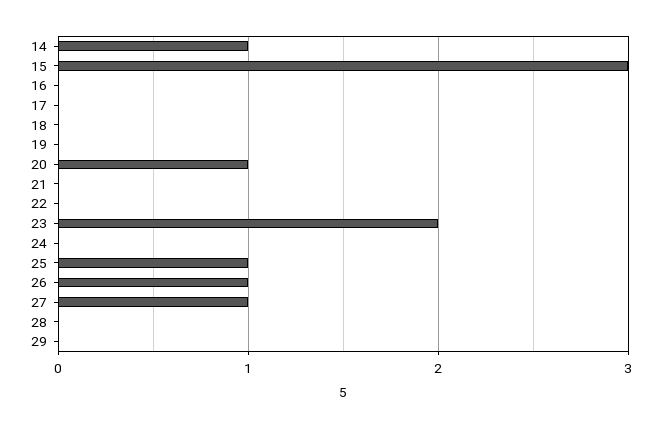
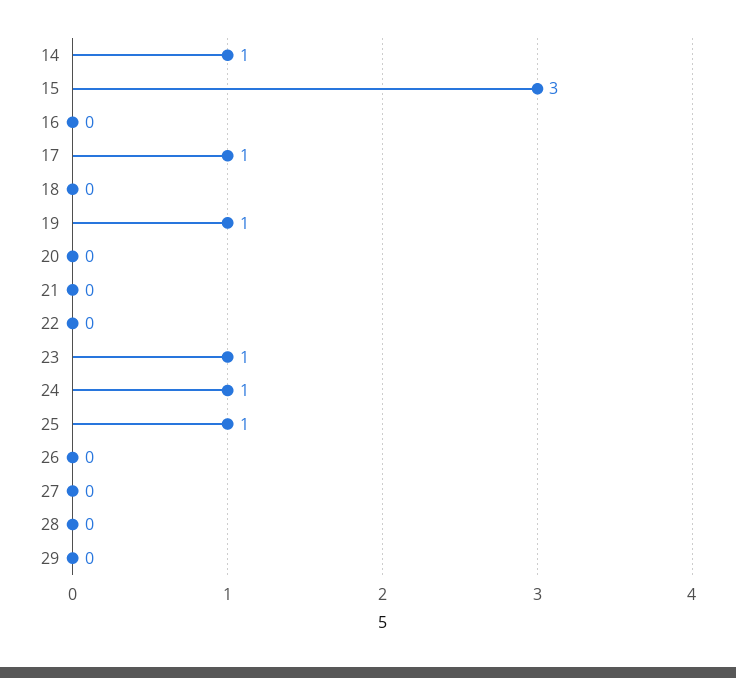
17: 0 -> 1
19: 0 -> 1
20: 1 -> 0
23: 2 -> 1
24: 0 -> 1
26: 1 -> 0
27: 1 -> 0

